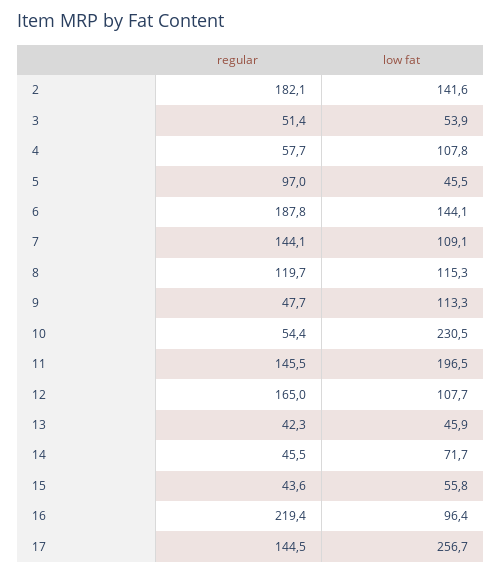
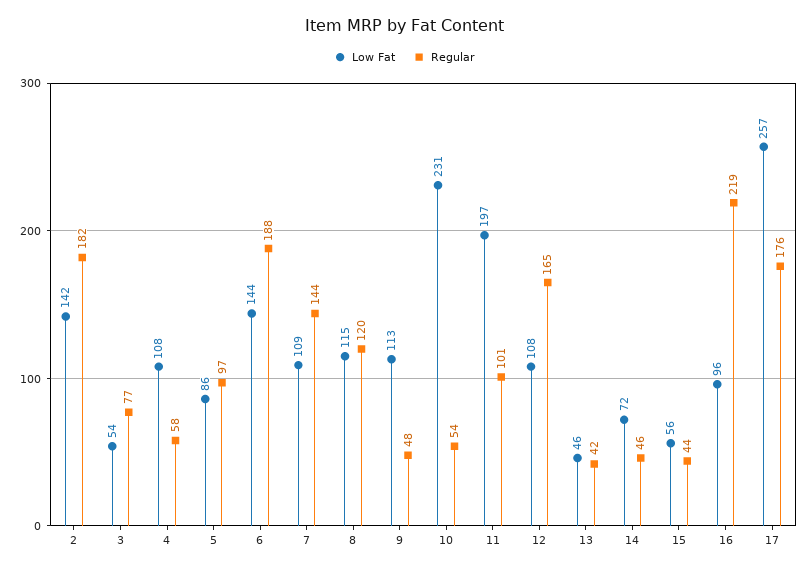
regular, 3: 51.4 -> 77
low fat, 5: 45.5 -> 86
regular, 11: 145.5 -> 101
regular, 17: 144.5 -> 176

